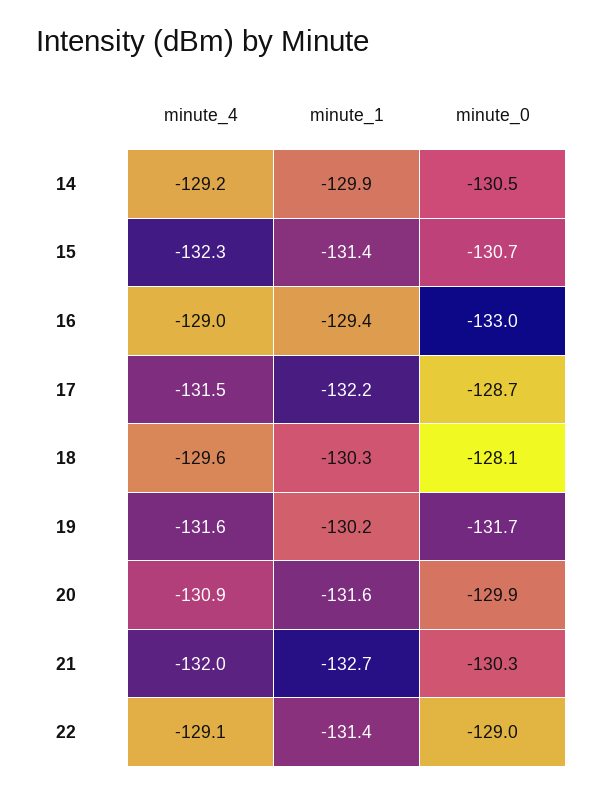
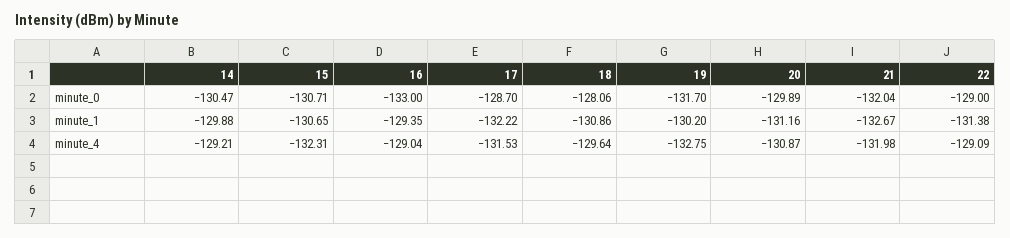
minute_1, 15: -131.4 -> -130.65
minute_1, 18: -130.3 -> -130.86
minute_4, 19: -131.6 -> -132.75
minute_1, 20: -131.6 -> -131.16
minute_0, 21: -130.3 -> -132.04

